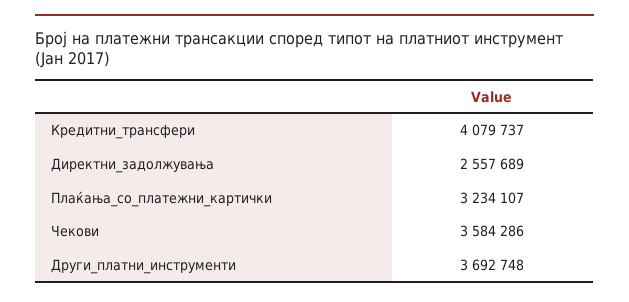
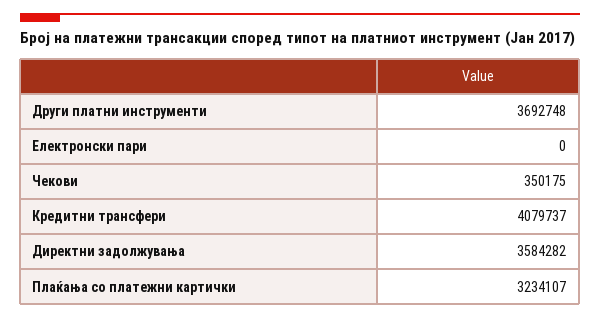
Директни_задолжувања: 2557689 -> 3584282
Чекови: 3584286 -> 350175
Електронски пари: none -> 0

